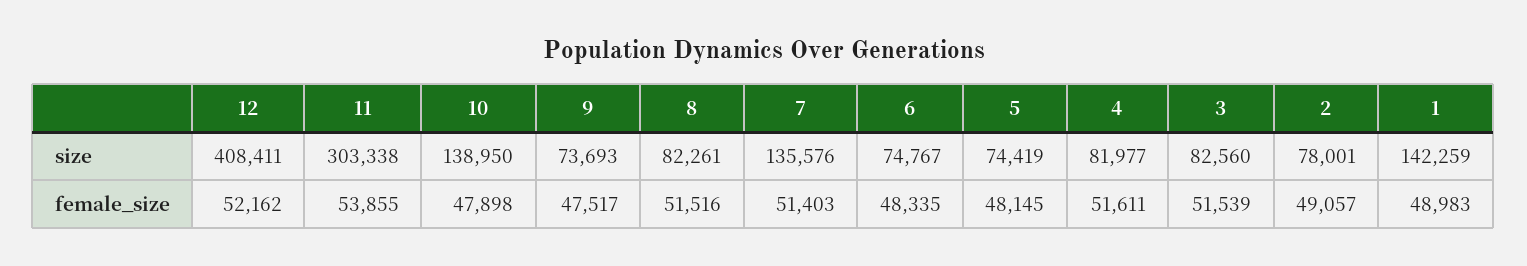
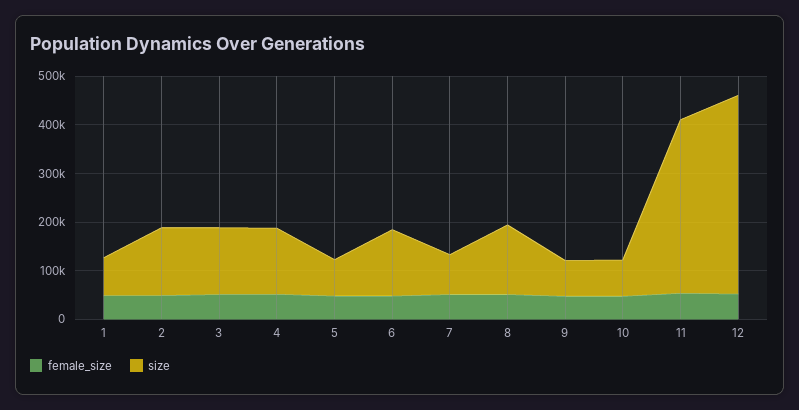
size, 11: 303338 -> 360000
size, 10: 138950 -> 80000
size, 8: 82261 -> 140000
size, 7: 135576 -> 80000
size, 6: 74767 -> 140000
size, 4: 81977 -> 140000
size, 3: 82560 -> 140000
size, 2: 78001 -> 140000
size, 1: 142259 -> 80000

